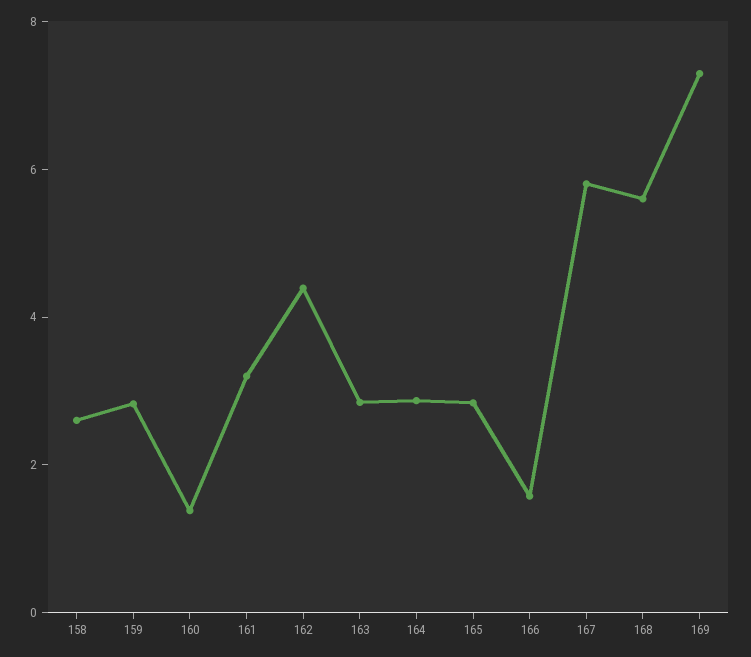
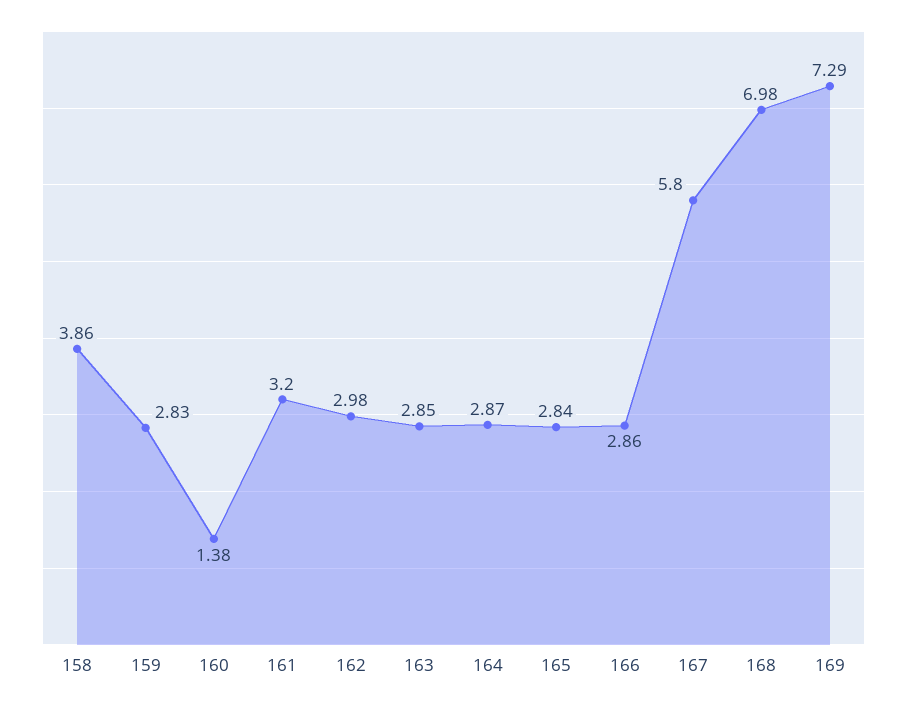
158: 2.5 -> 3.86
162: 4.5 -> 2.98
166: 1.5 -> 2.86
168: 5.5 -> 6.98

